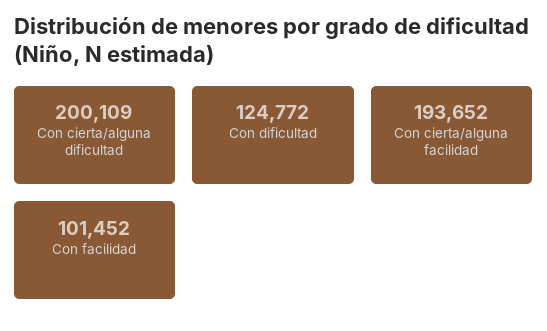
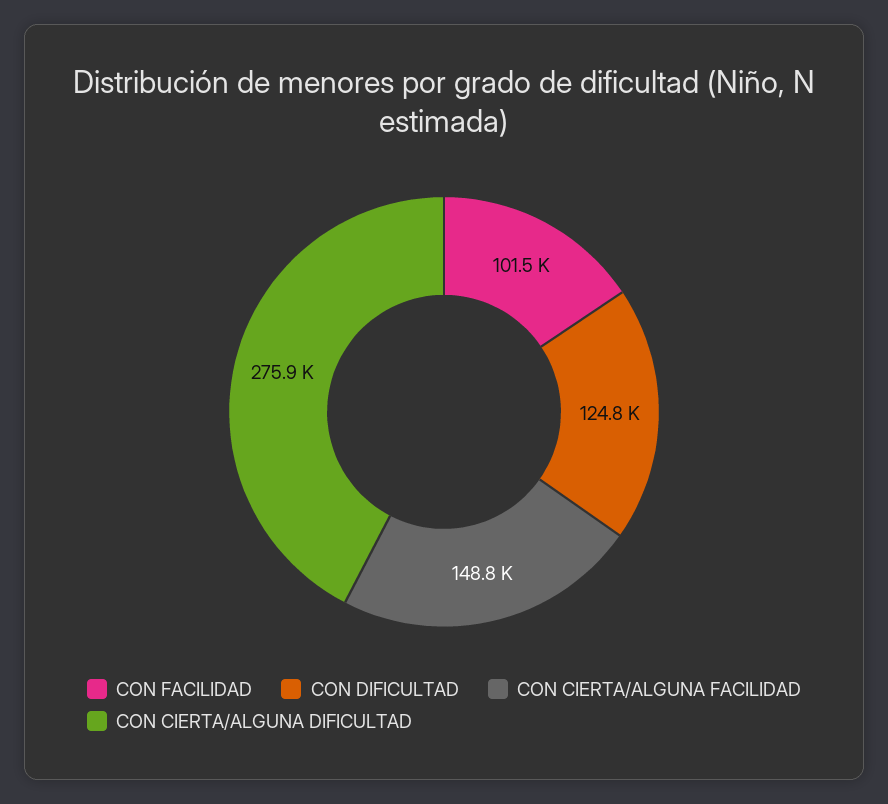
Con cierta/alguna dificultad: 200109 -> 275900
Con cierta/alguna facilidad: 193652 -> 148800

